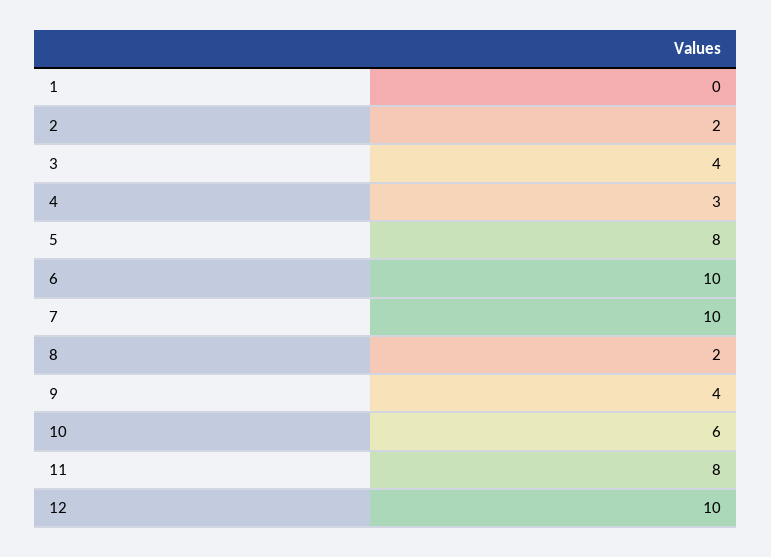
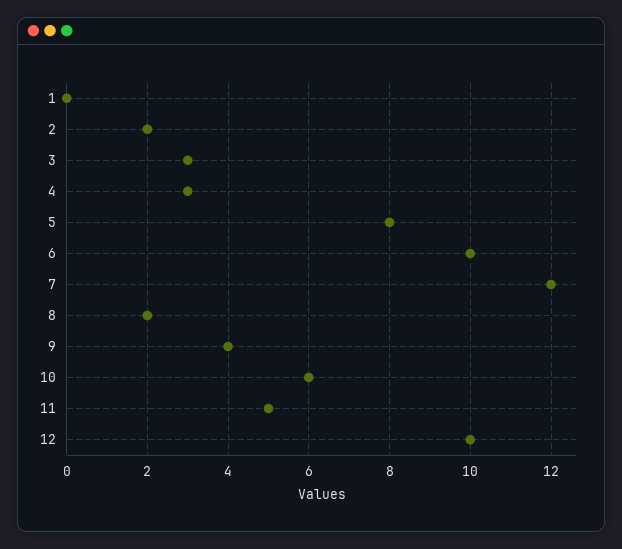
3: 4 -> 3
7: 10 -> 12
11: 8 -> 5

